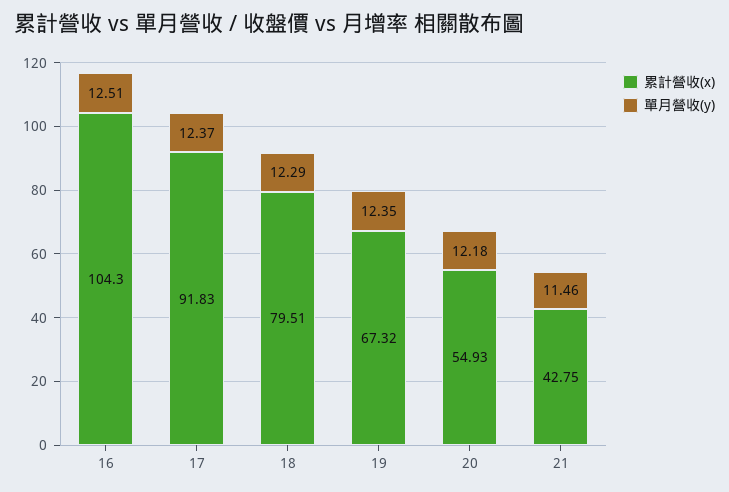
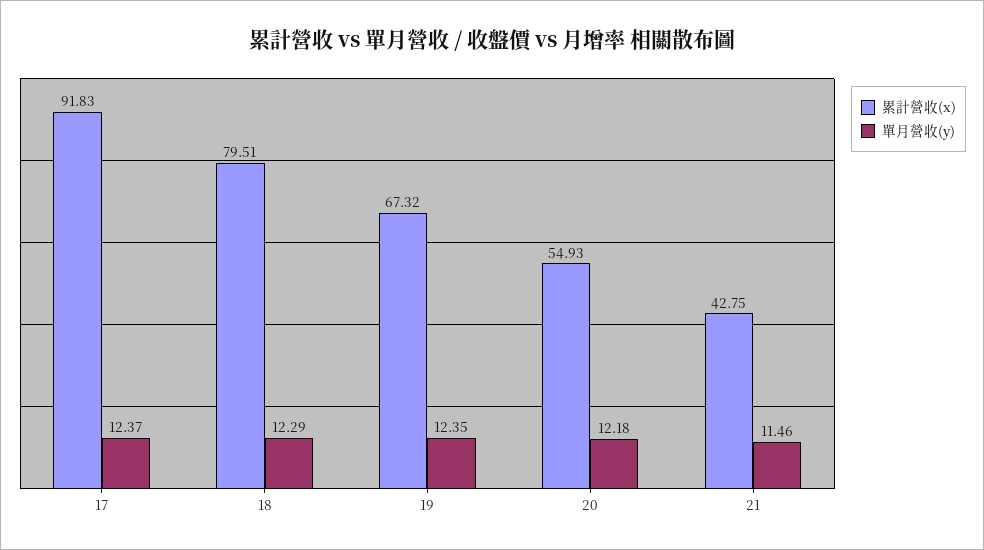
累計營收(x), 16: 104.3 -> none
單月營收(y), 16: 12.51 -> none

